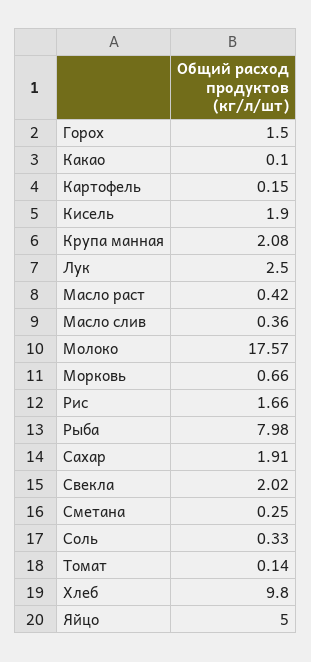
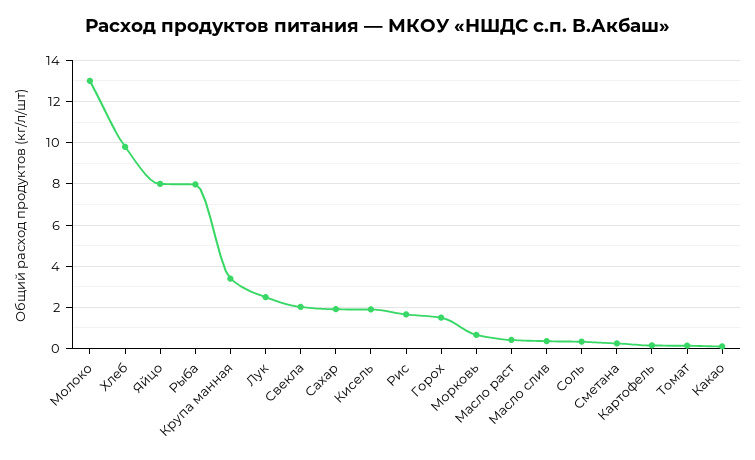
Крупа манная: 2.08 -> 3.5
Молоко: 17.57 -> 13
Яйцо: 5 -> 8

